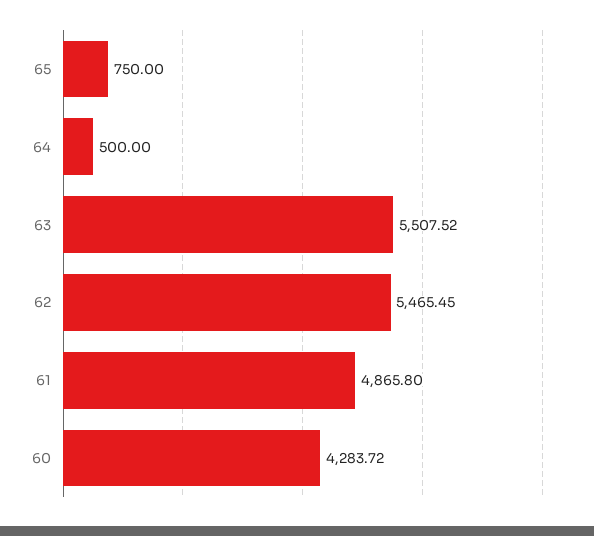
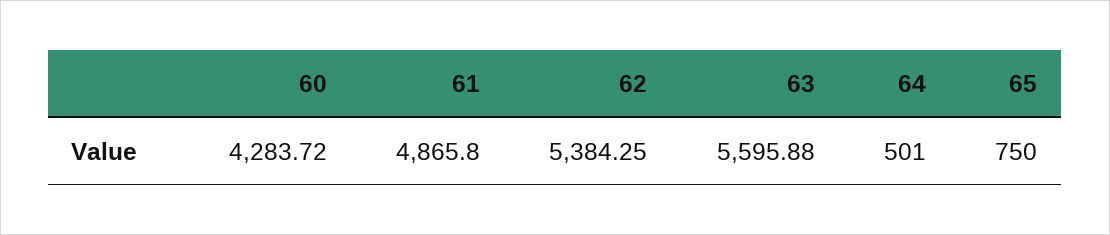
64: 500 -> 501
63: 5507.52 -> 5595.88
62: 5465.45 -> 5384.25

